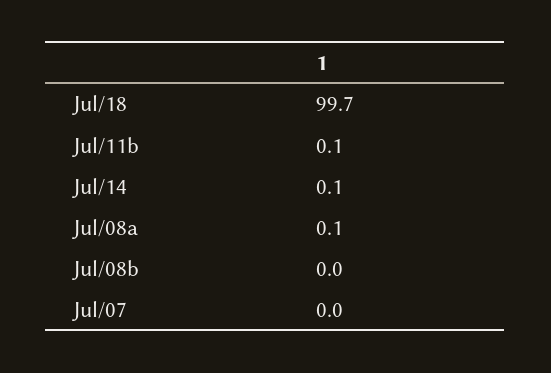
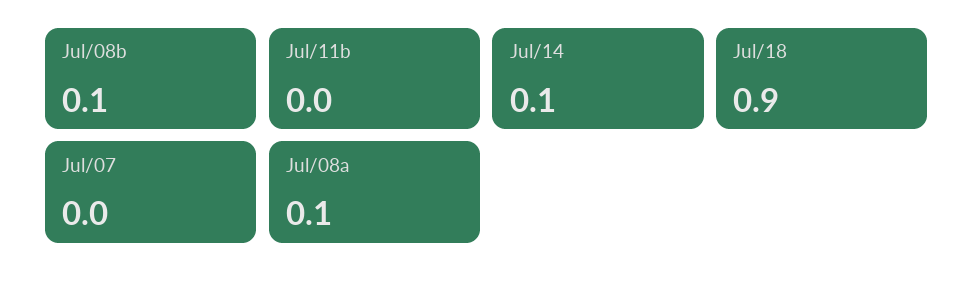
Jul/18: 99.7 -> 0.9
Jul/11b: 0.1 -> 0
Jul/08b: 0 -> 0.1

